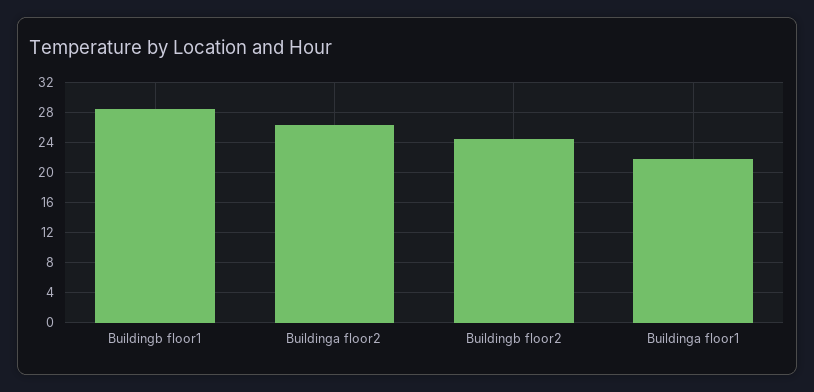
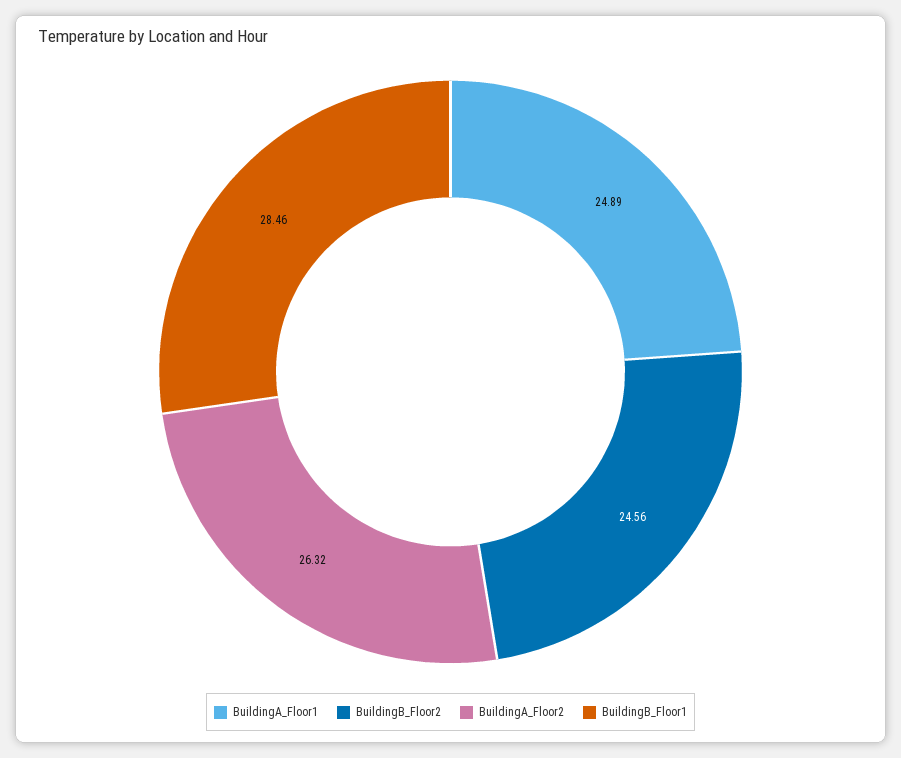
Buildinga floor1: 22 -> 24.89

